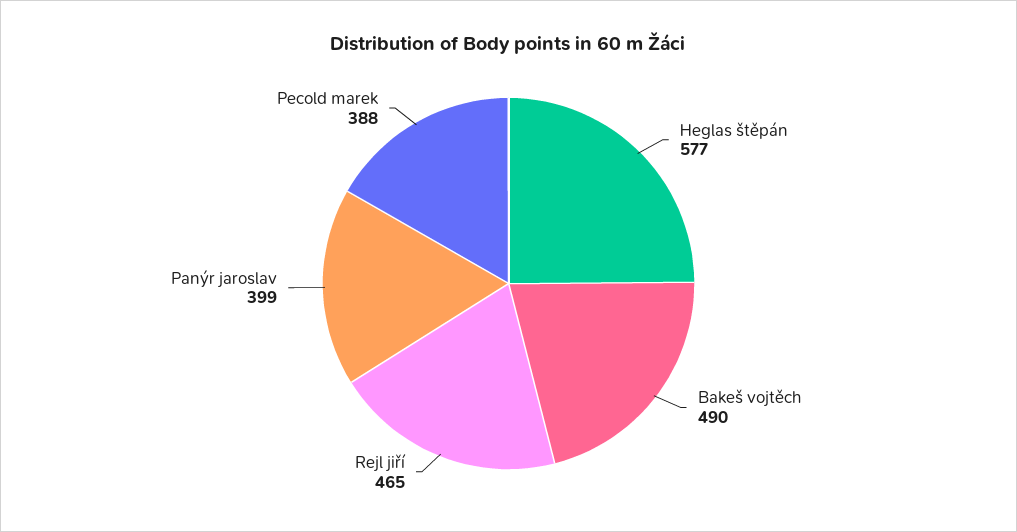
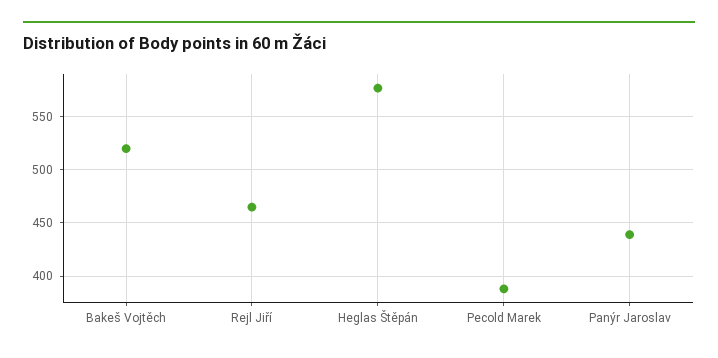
Bakeš vojtěch: 490 -> 520
Panýr jaroslav: 399 -> 440

